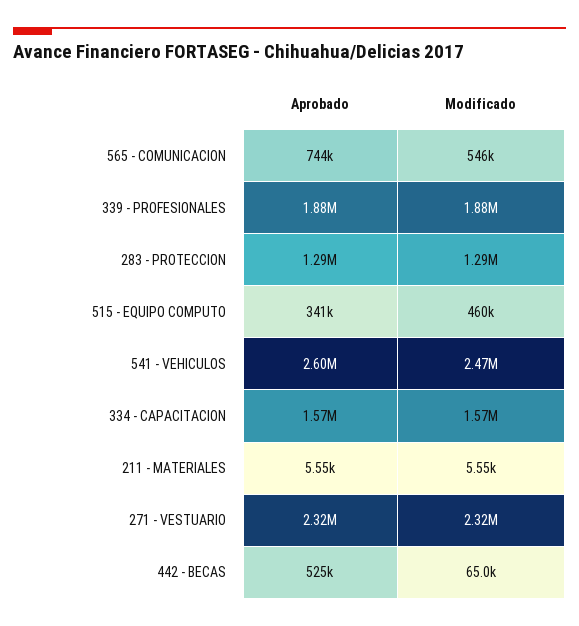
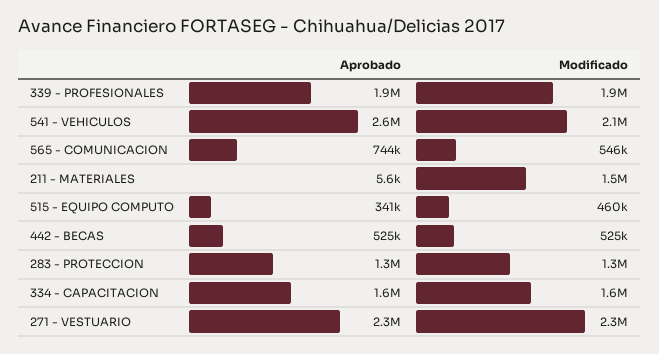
Modificado, 541 - VEHICULOS: 2470000 -> 2100000
Modificado, 211 - MATERIALES: 5550 -> 1500000
Modificado, 442 - BECAS: 65000 -> 525000

